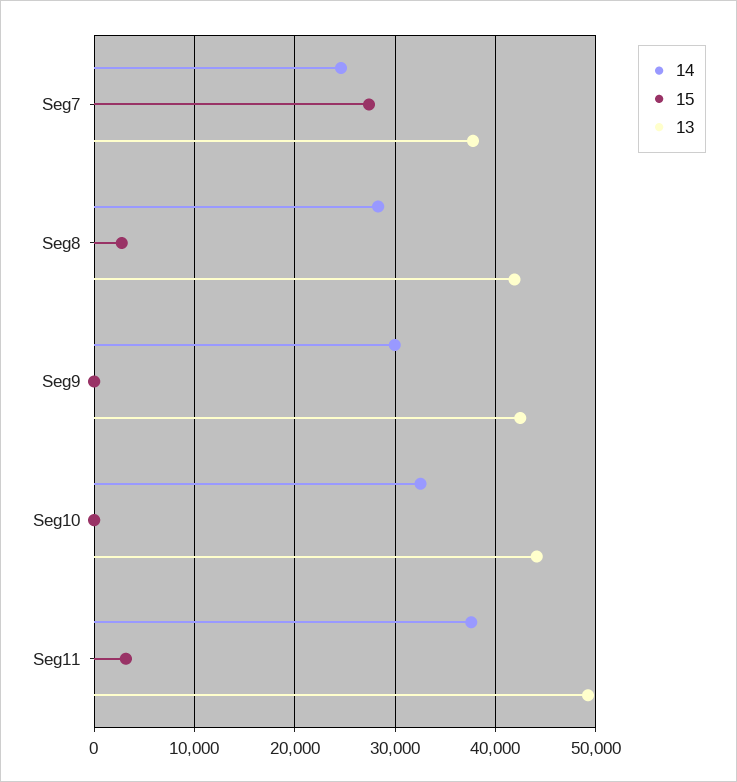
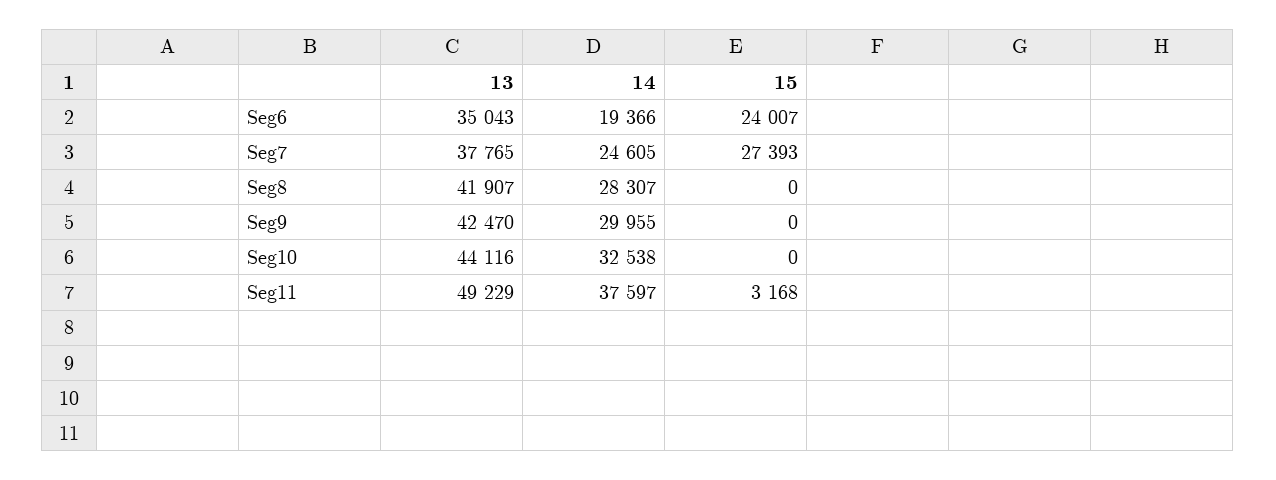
15, Seg8: 3000 -> 0
13, Seg6: none -> 35043
14, Seg6: none -> 19366
15, Seg6: none -> 24007

